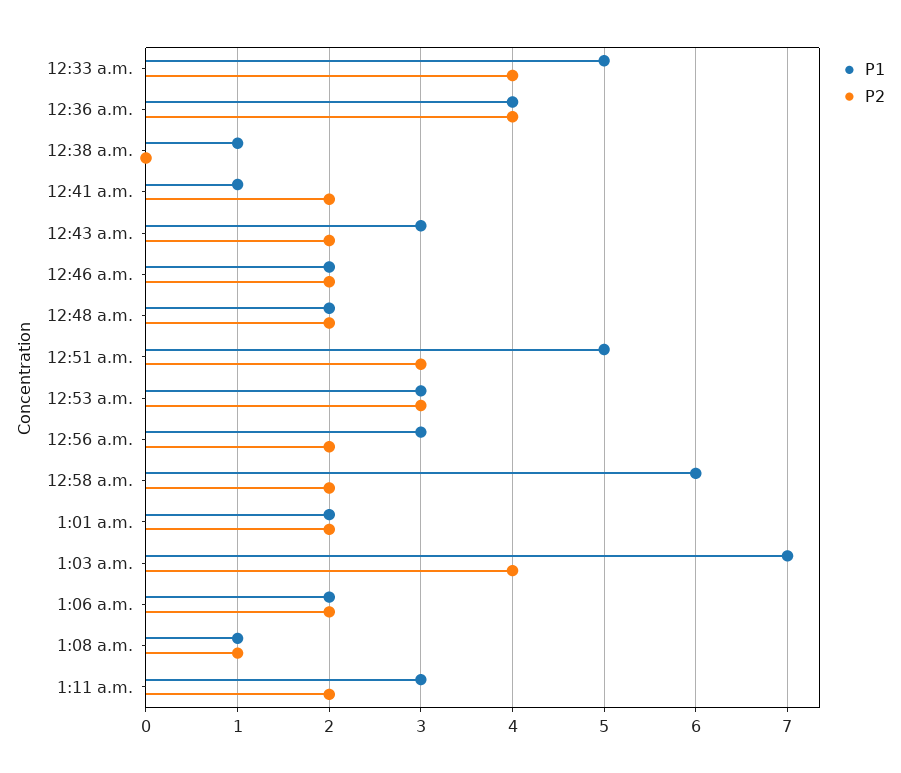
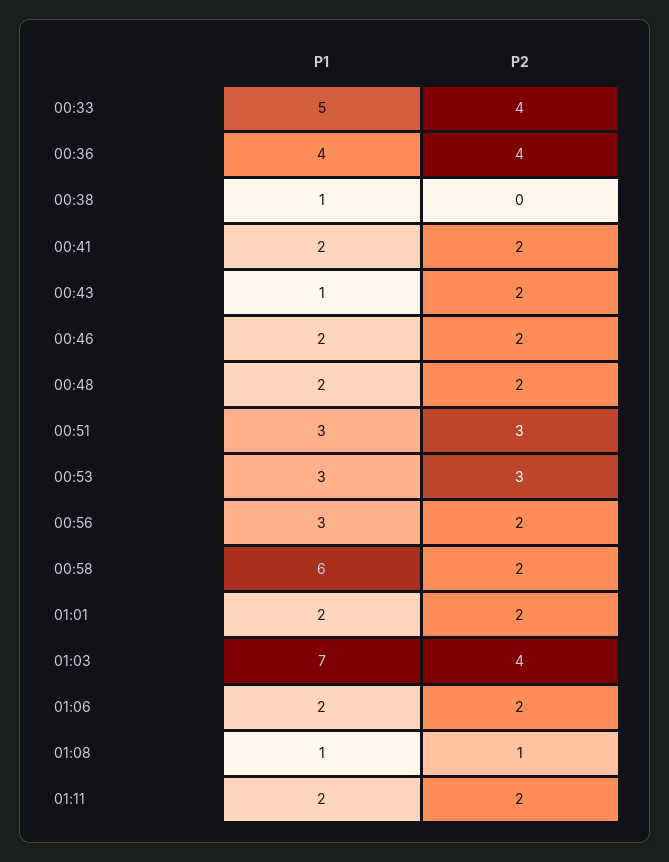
P1, 12:41 a.m.: 1 -> 2
P1, 12:43 a.m.: 3 -> 1
P1, 12:51 a.m.: 5 -> 3
P1, 1:11 a.m.: 3 -> 2

